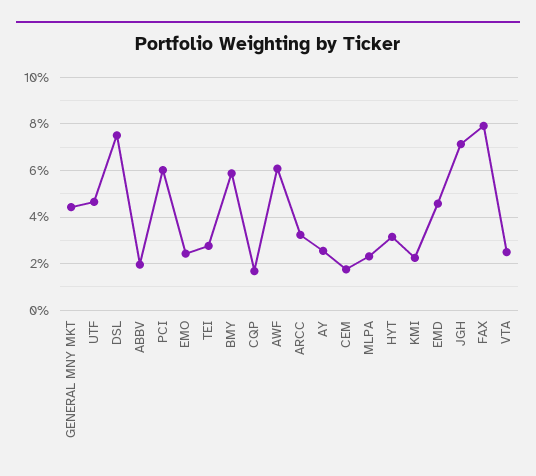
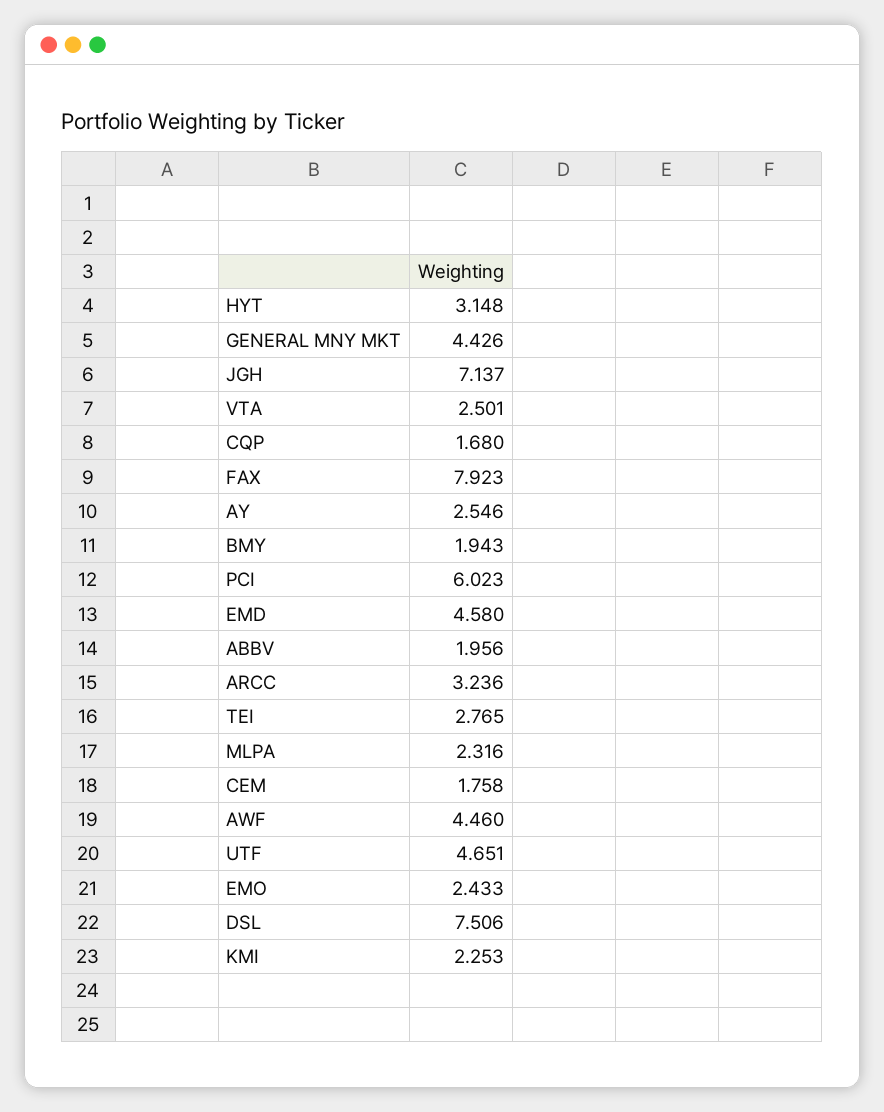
BMY: 6 -> 1.943
AWF: 6 -> 4.46

